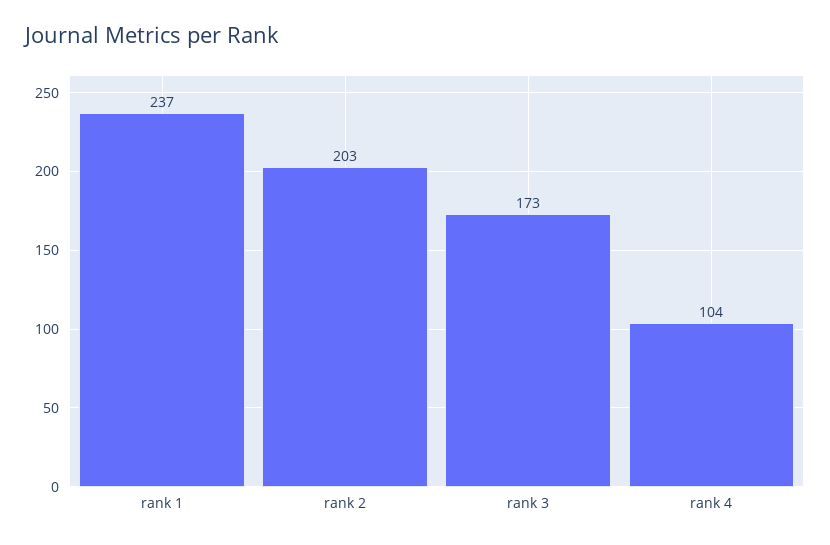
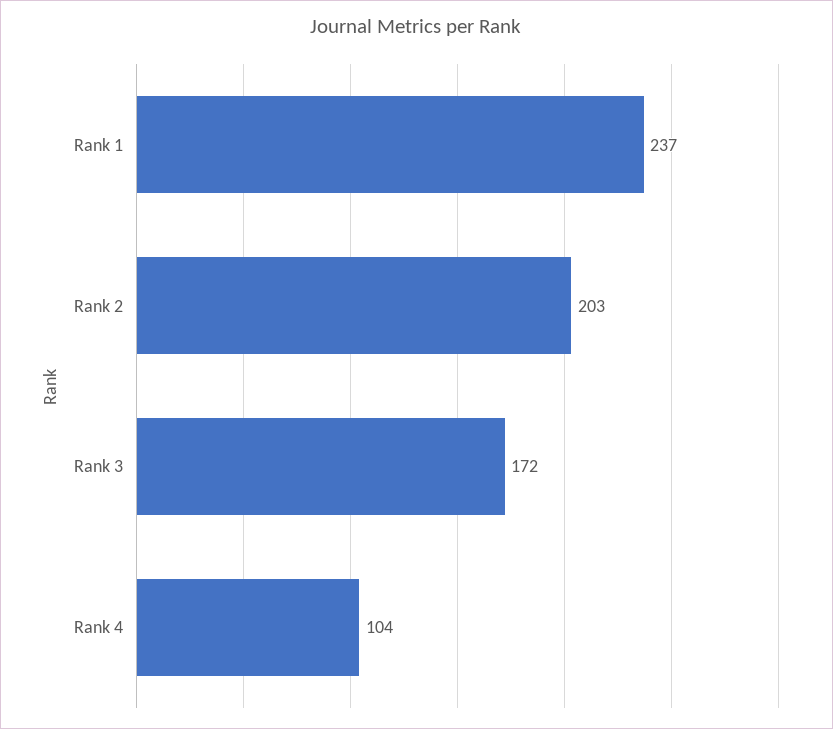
rank 3: 173 -> 172

